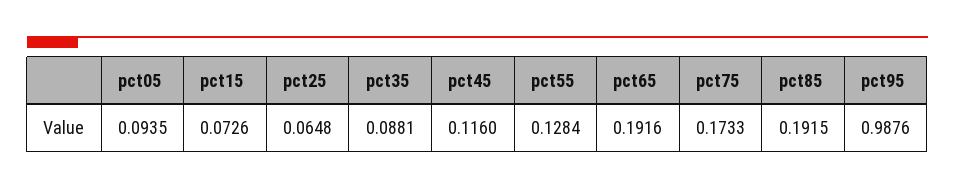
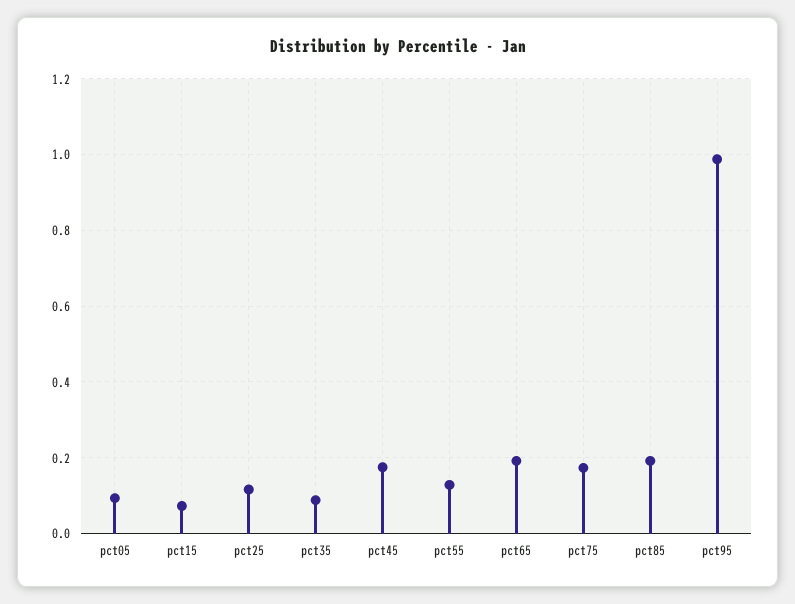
pct25: 0.0648 -> 0.12
pct45: 0.116 -> 0.18

